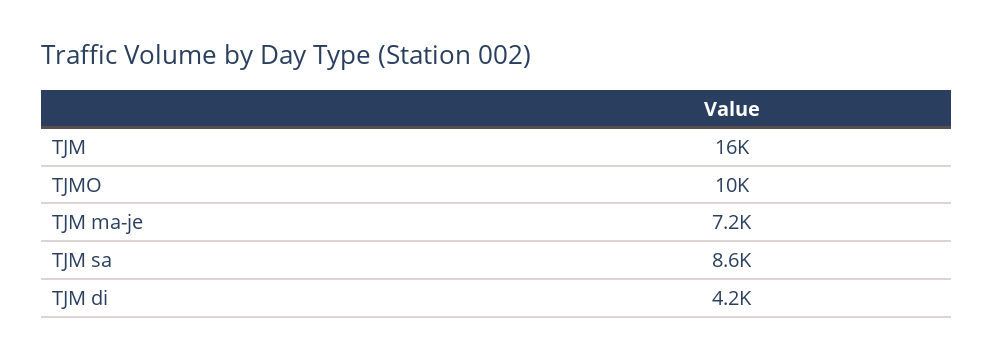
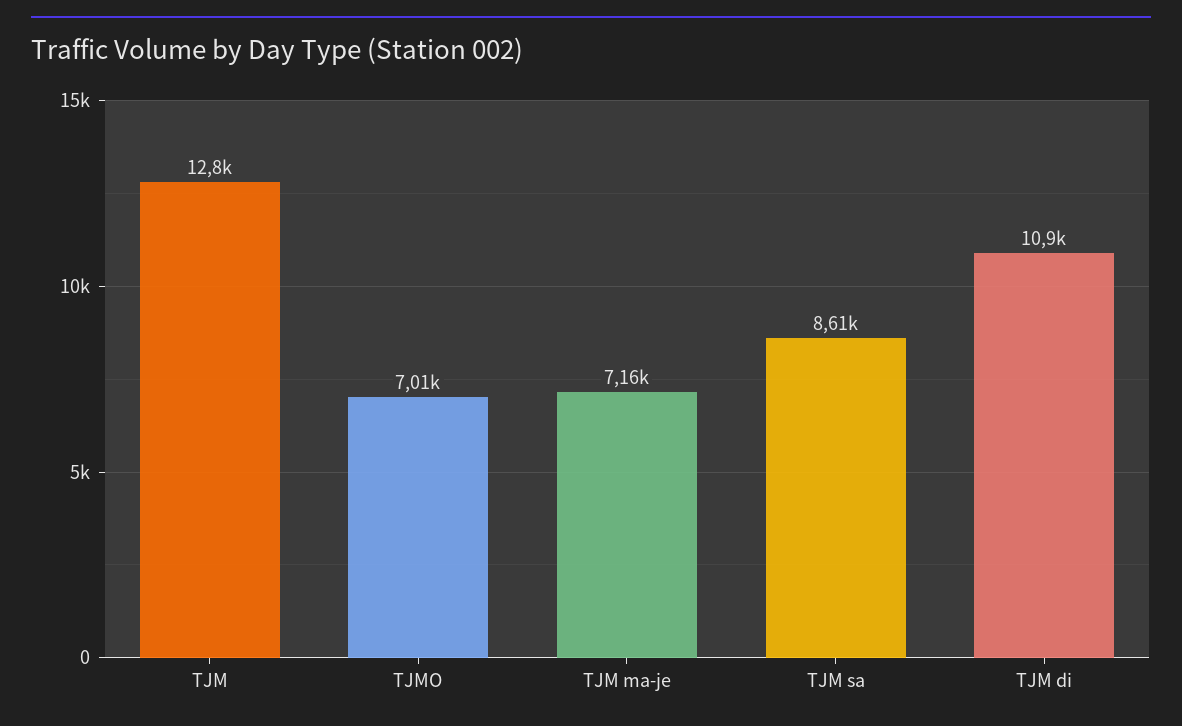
TJM: 16000 -> 12800
TJMO: 10000 -> 7010
TJM di: 4200 -> 10900

